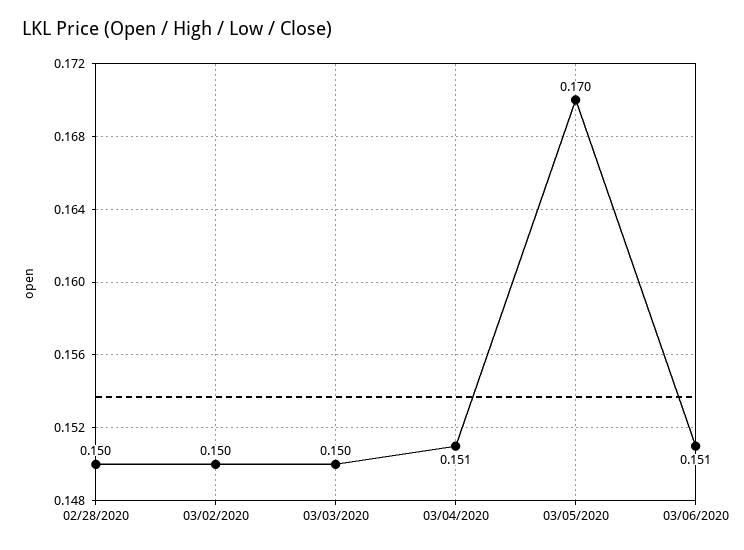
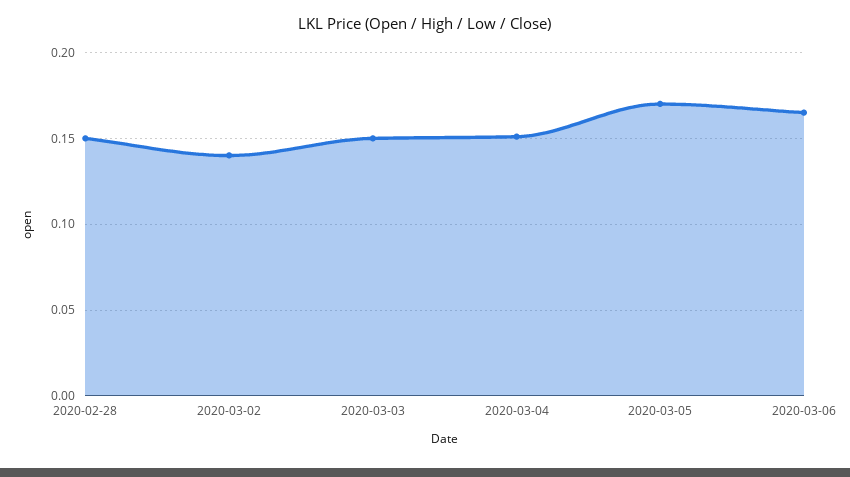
03/02/2020: 0.15 -> 0.14
03/06/2020: 0.151 -> 0.165

